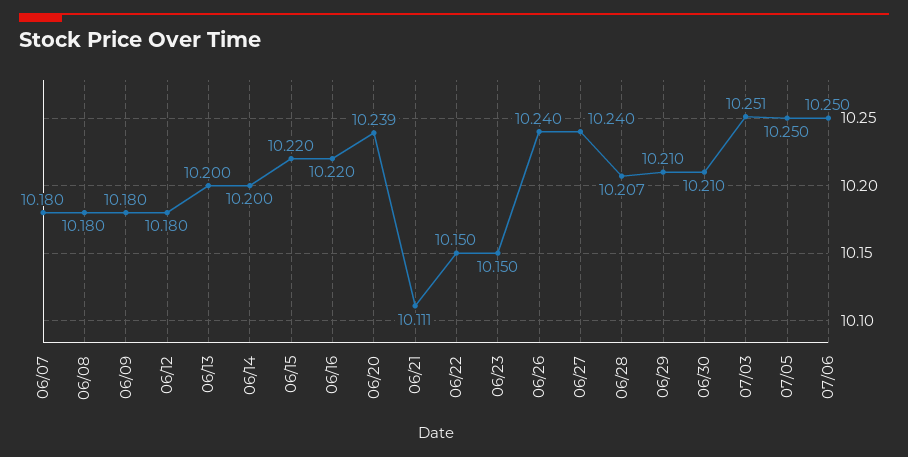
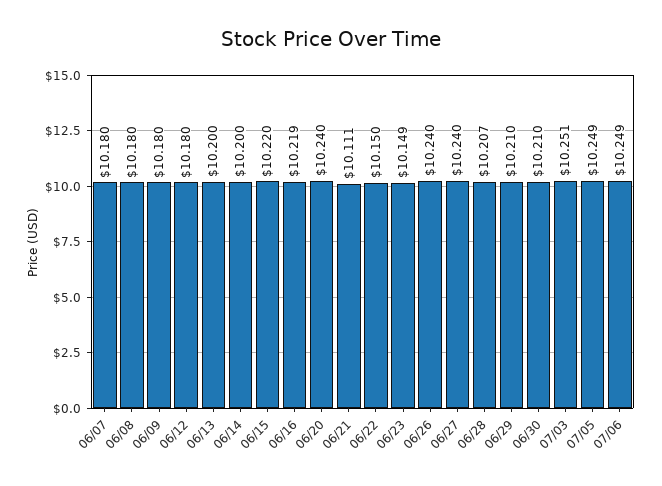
06/16: 10.22 -> 10.219
06/20: 10.239 -> 10.24
06/23: 10.15 -> 10.149
07/05: 10.25 -> 10.249
07/06: 10.25 -> 10.249

